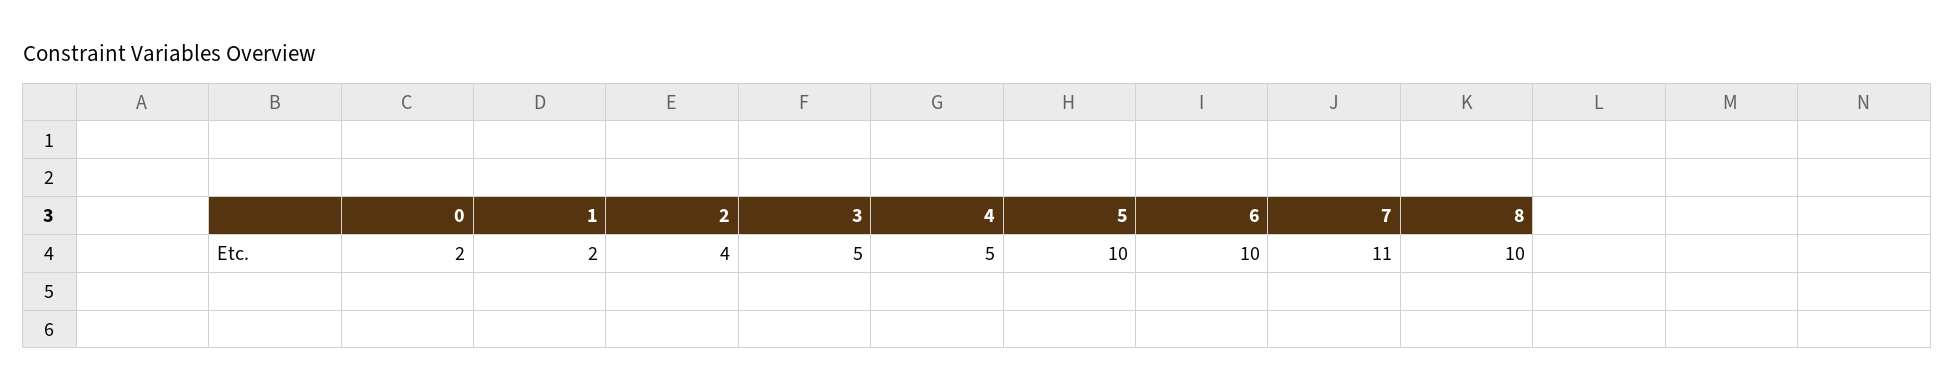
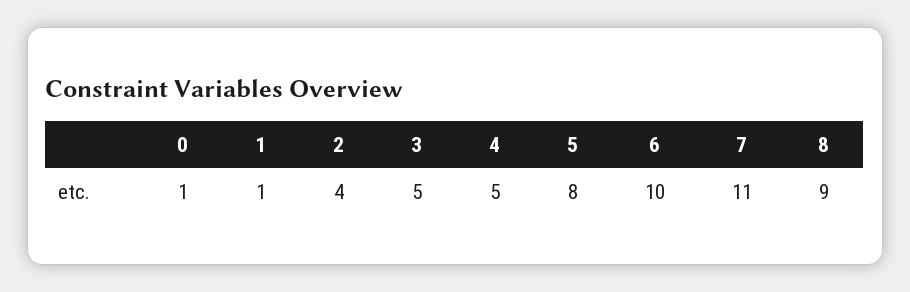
0: 2 -> 1
1: 2 -> 1
5: 10 -> 8
8: 10 -> 9

